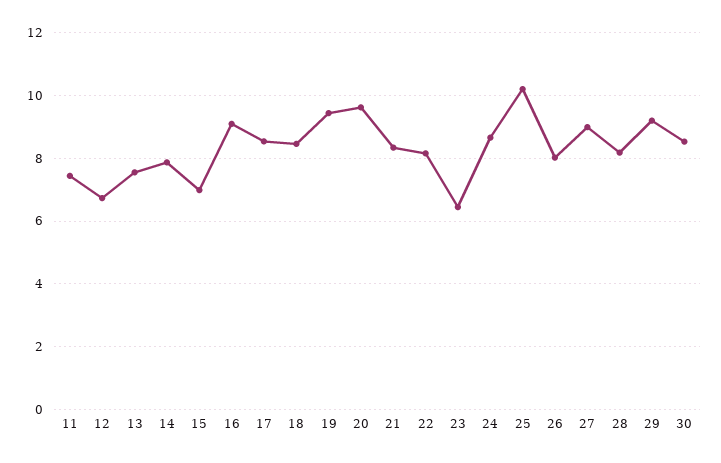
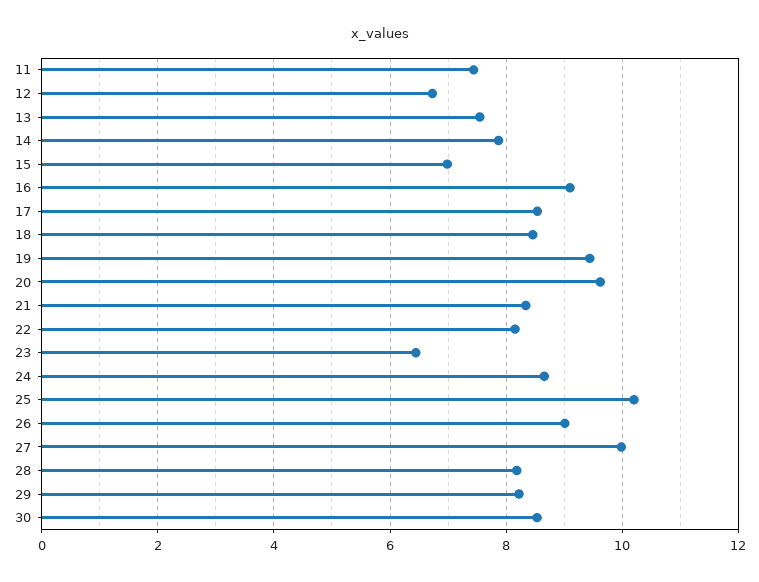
26: 8 -> 9
27: 9 -> 10
29: 9.2 -> 8.2

